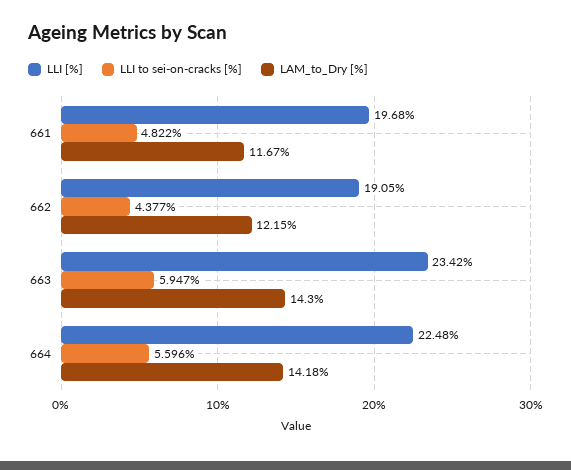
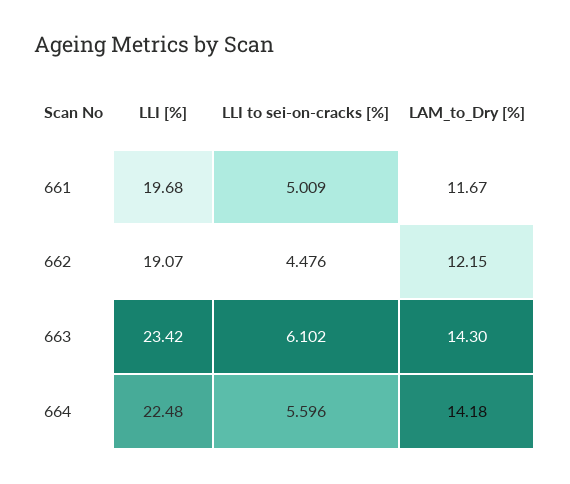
LLI to sei-on-cracks [%], 661: 4.822 -> 5.009
LLI [%], 662: 19.05 -> 19.07
LLI to sei-on-cracks [%], 662: 4.377 -> 4.476
LLI to sei-on-cracks [%], 663: 5.947 -> 6.102

